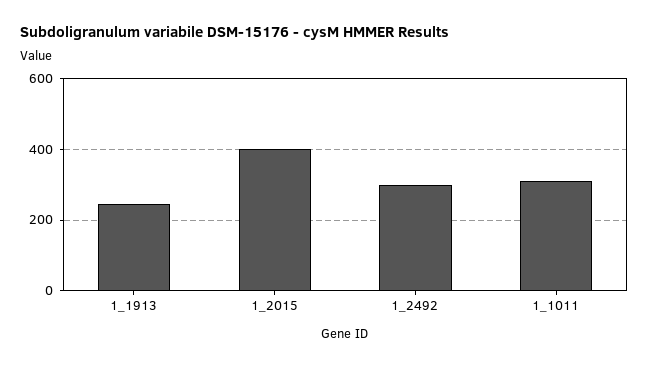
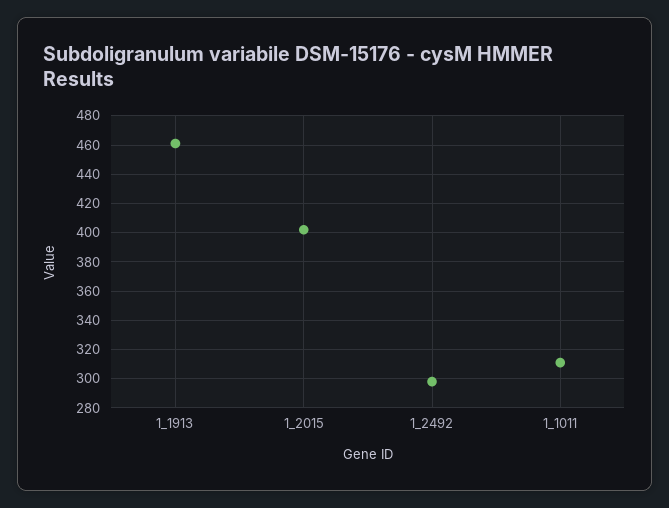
1_1913: 240 -> 460

